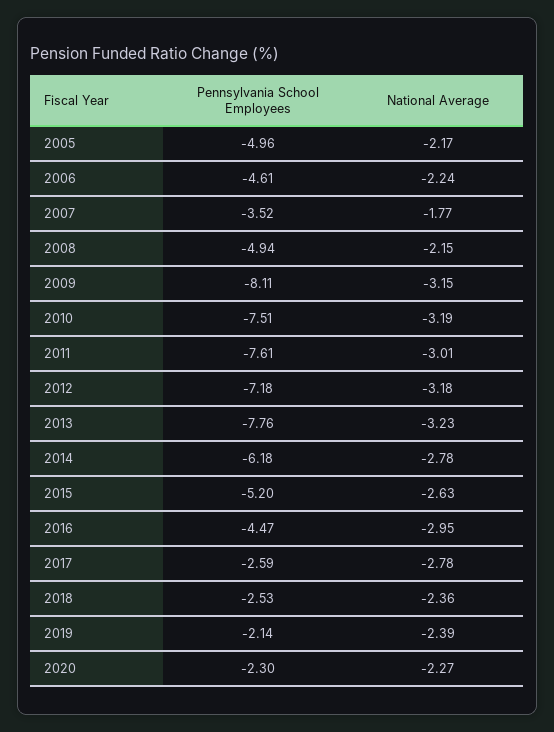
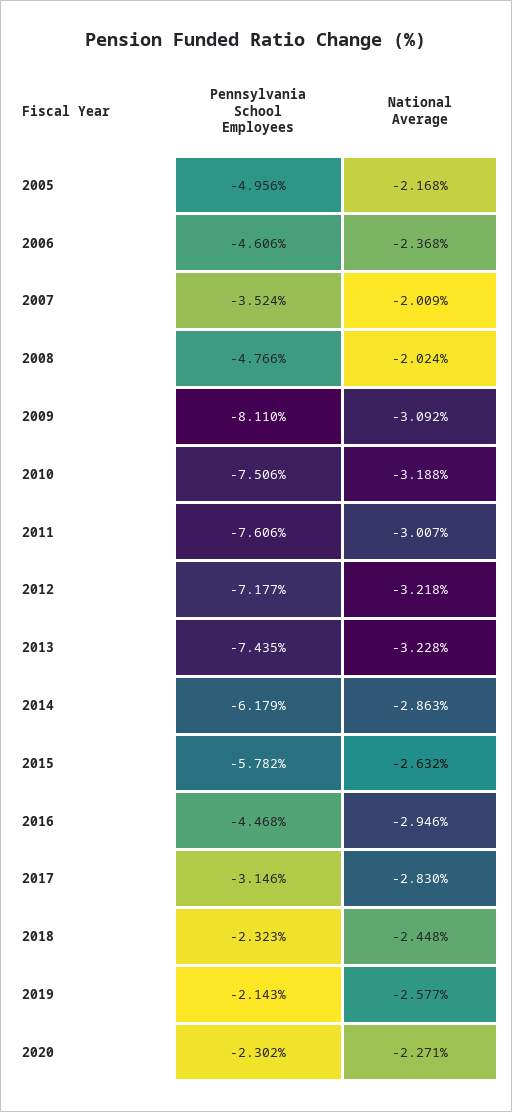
National Average, 2006: -2.24 -> -2.368
National Average, 2007: -1.77 -> -2.009
Pennsylvania School Employees, 2008: -4.94 -> -4.766
National Average, 2008: -2.15 -> -2.024
National Average, 2009: -3.15 -> -3.092
National Average, 2012: -3.18 -> -3.218
Pennsylvania School Employees, 2013: -7.76 -> -7.435
National Average, 2014: -2.78 -> -2.863
Pennsylvania School Employees, 2015: -5.2 -> -5.782
Pennsylvania School Employees, 2017: -2.59 -> -3.146
National Average, 2017: -2.78 -> -2.83
Pennsylvania School Employees, 2018: -2.53 -> -2.323
National Average, 2018: -2.36 -> -2.448
National Average, 2019: -2.39 -> -2.577

